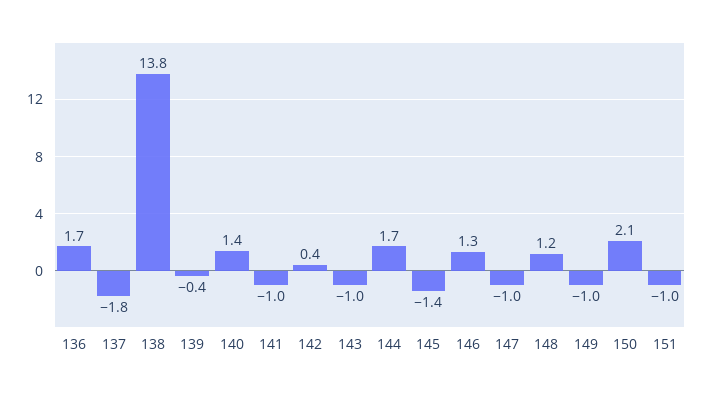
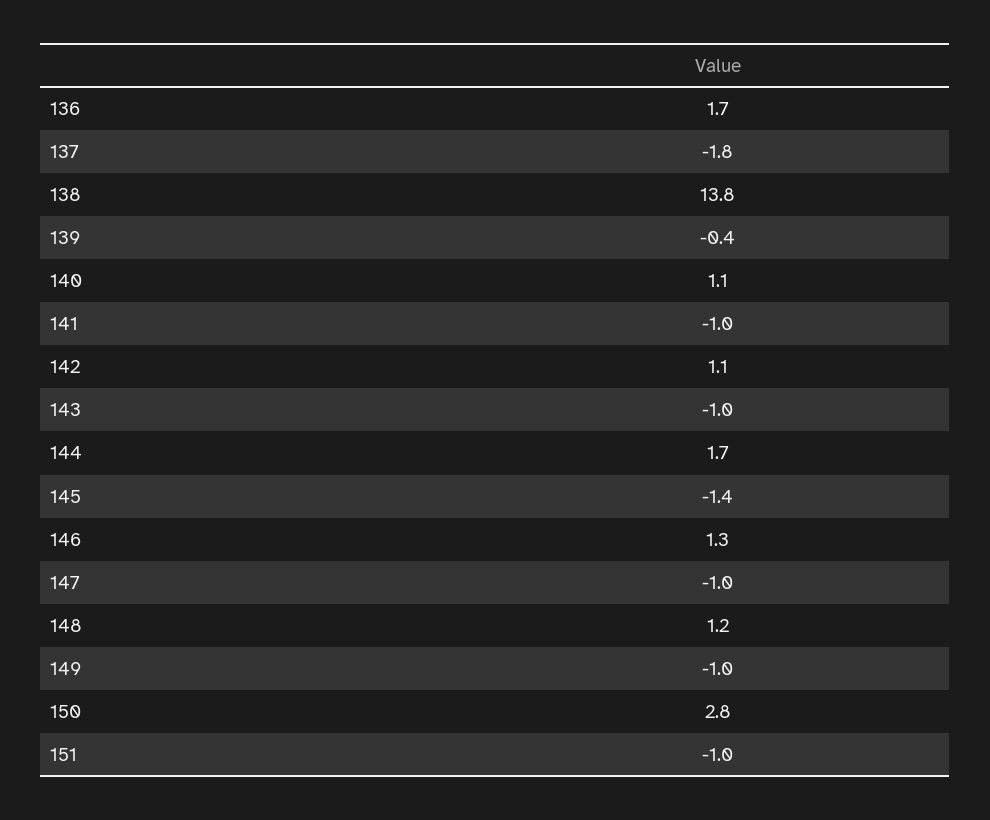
140: 1.4 -> 1.1
142: 0.4 -> 1.1
150: 2.1 -> 2.8

